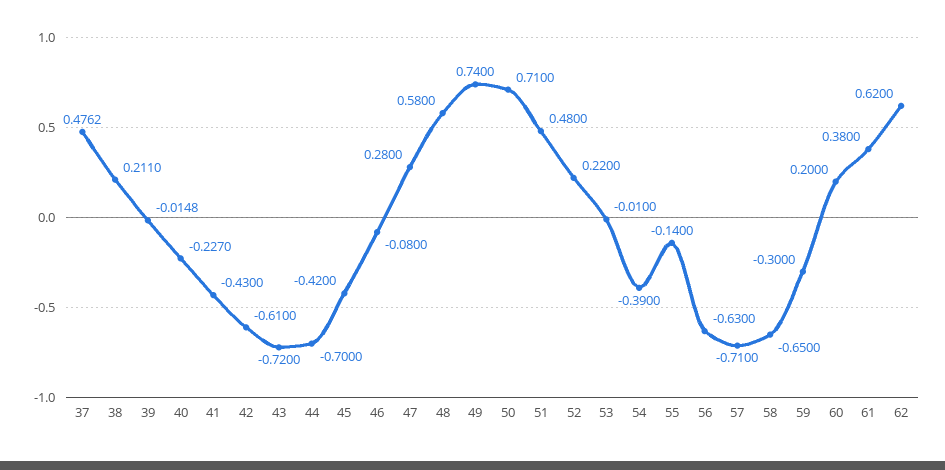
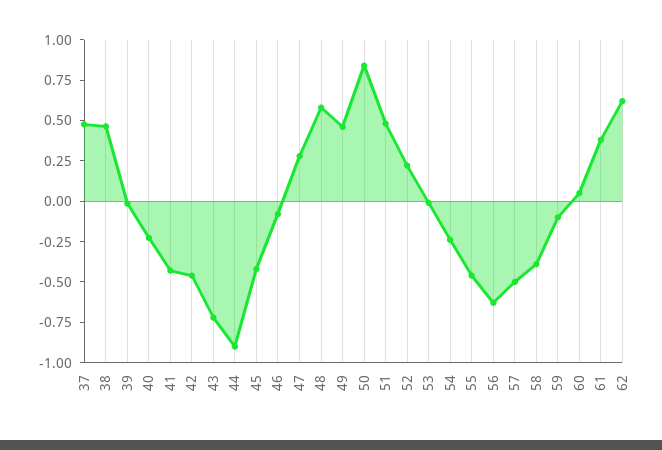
38: 0.211 -> 0.45
42: -0.61 -> -0.45
44: -0.7 -> -0.9
49: 0.74 -> 0.45
50: 0.71 -> 0.85
54: -0.39 -> -0.25
55: -0.14 -> -0.45
57: -0.71 -> -0.5
58: -0.65 -> -0.4
59: -0.3 -> -0.1
60: 0.2 -> 0.05

